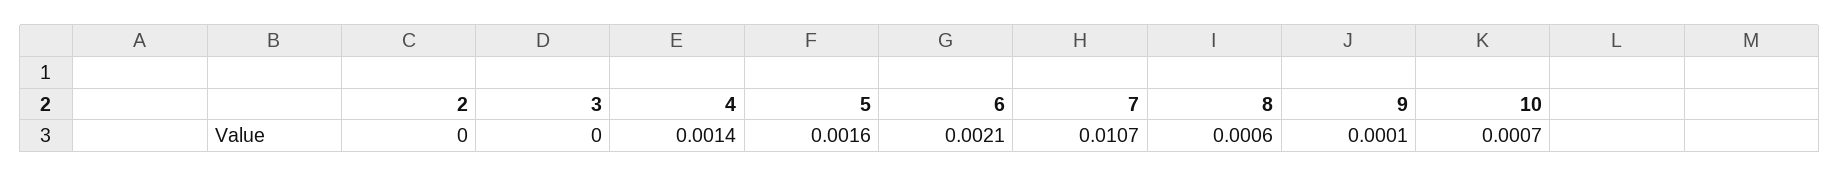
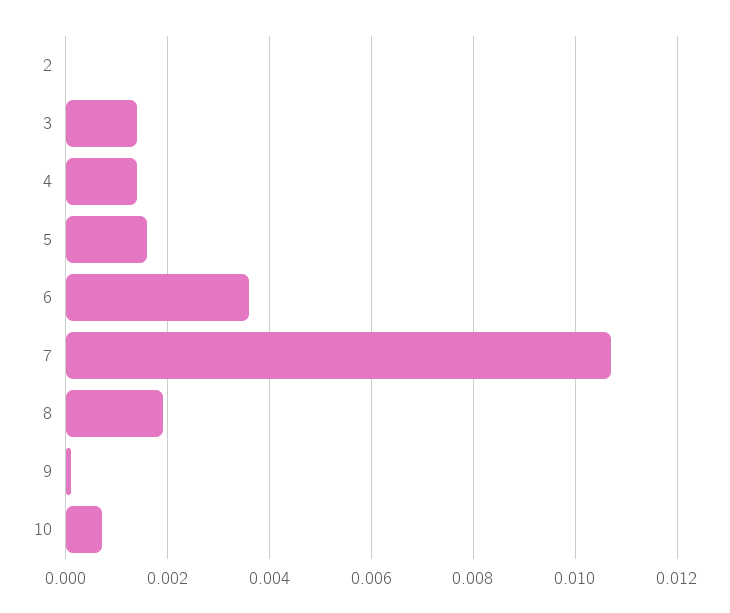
3: 0 -> 0.0015
6: 0.0021 -> 0.0035
8: 0.0006 -> 0.002

